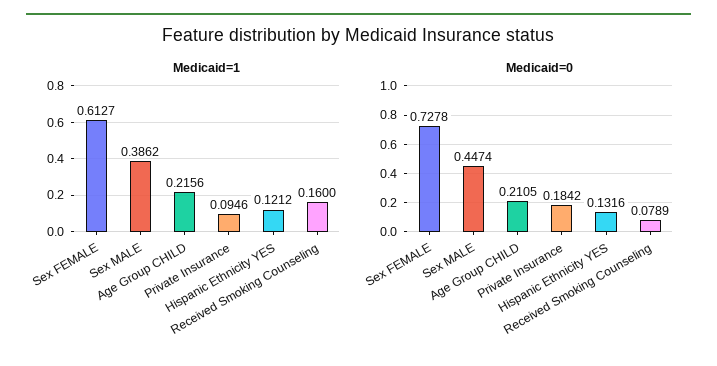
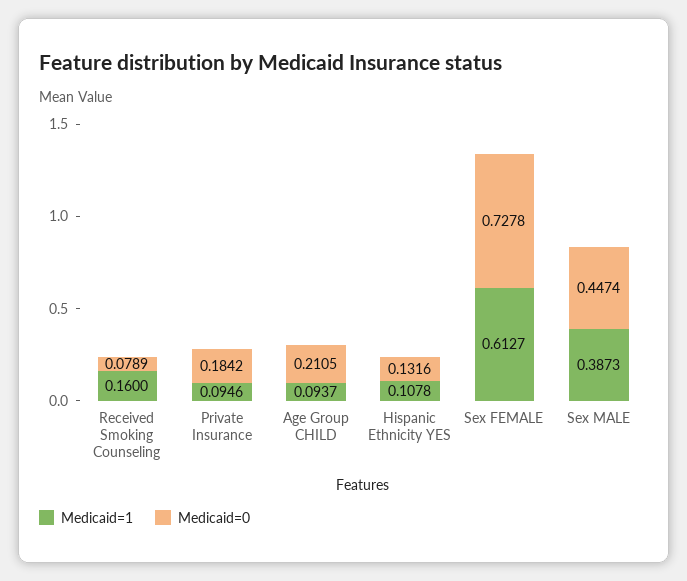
Medicaid=1, Sex MALE: 0.3862 -> 0.3873
Medicaid=1, Age Group CHILD: 0.2156 -> 0.0937
Medicaid=1, Hispanic Ethnicity YES: 0.1212 -> 0.1078

